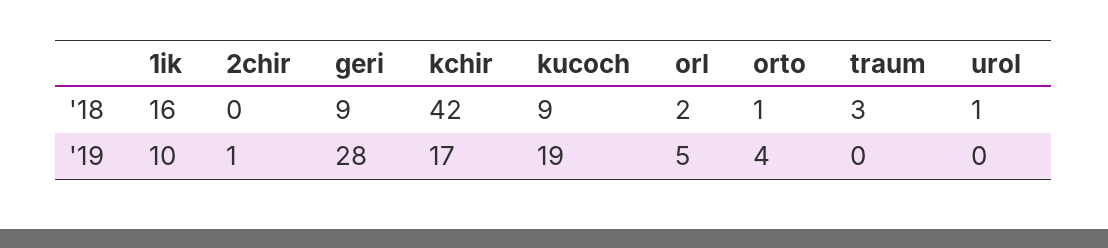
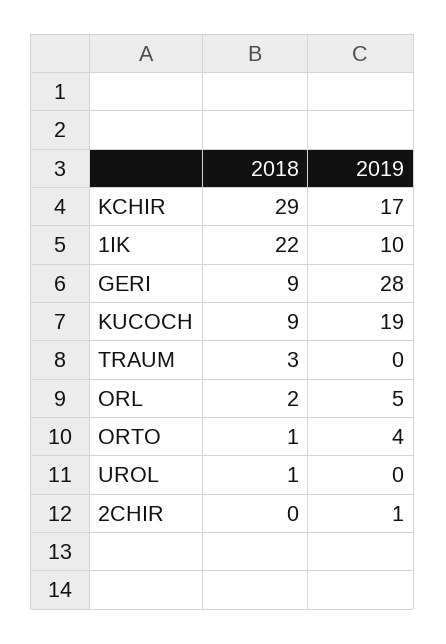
1ik, '18: 16 -> 22
kchir, '18: 42 -> 29

